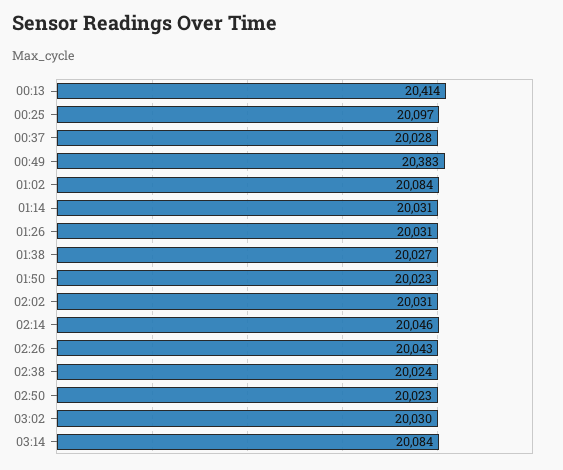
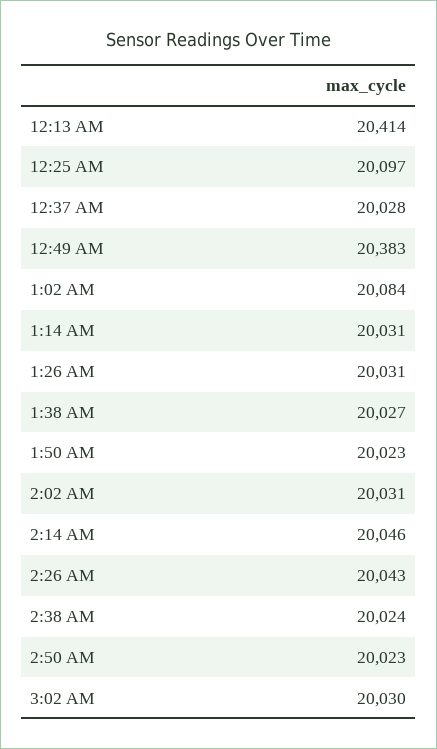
03:14: 20084 -> none

